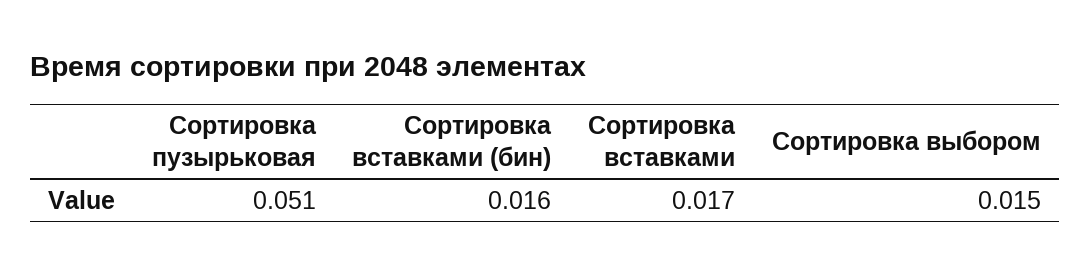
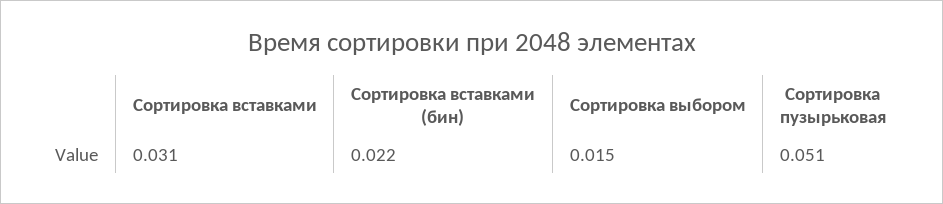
Сортировка вставками (бин): 0.016 -> 0.022
Сортировка вставками: 0.017 -> 0.031

